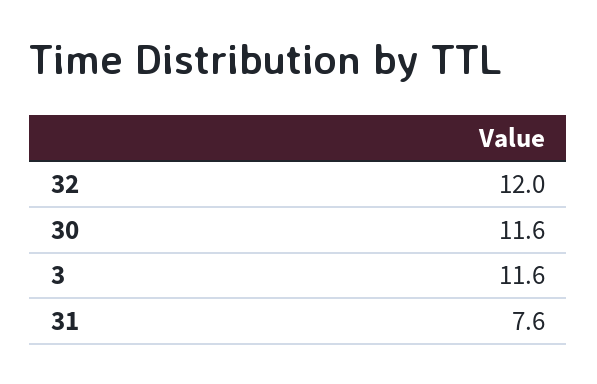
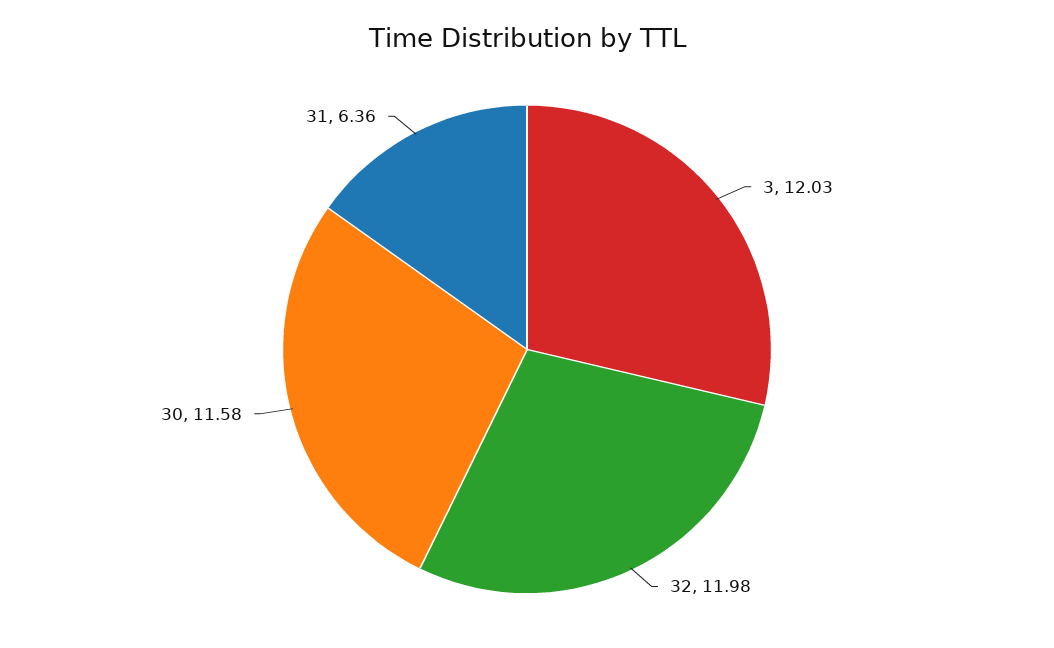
3: 11.6 -> 12.03
31: 7.6 -> 6.36

